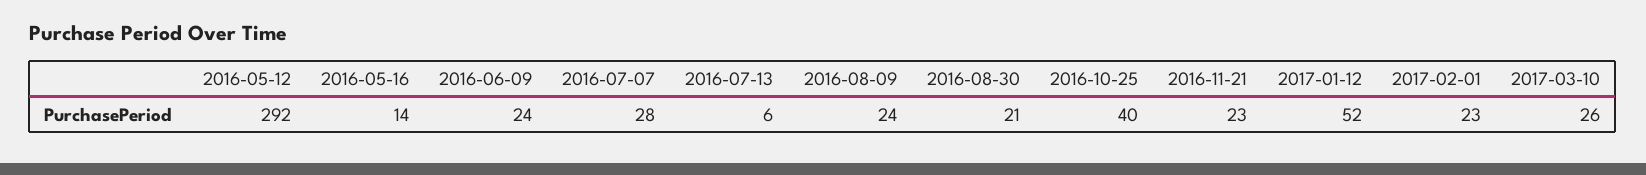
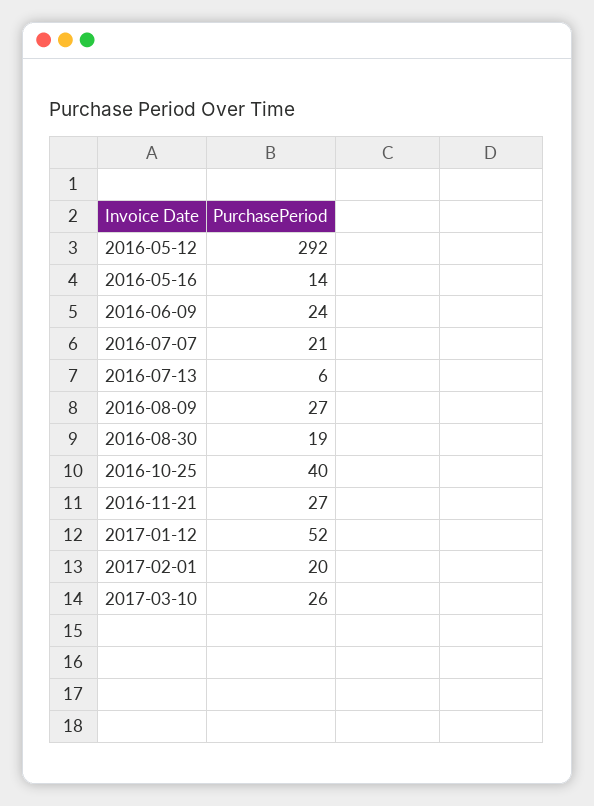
2016-07-07: 28 -> 21
2016-08-09: 24 -> 27
2016-08-30: 21 -> 19
2016-11-21: 23 -> 27
2017-02-01: 23 -> 20

